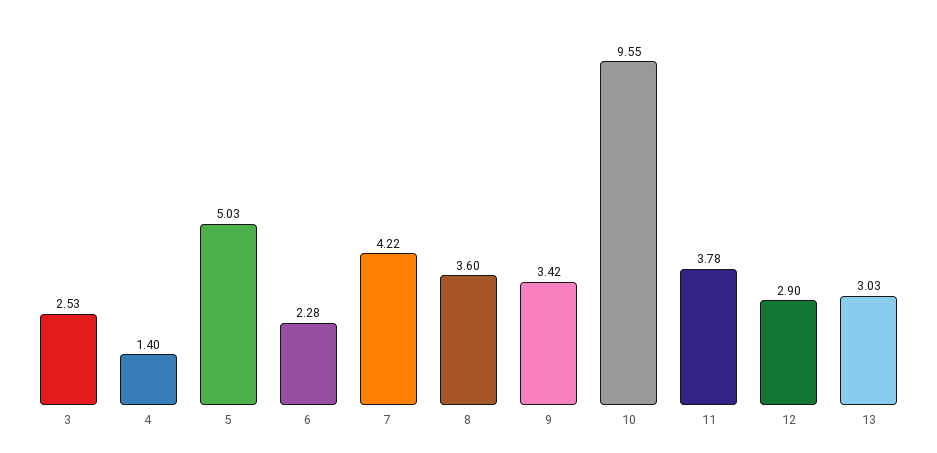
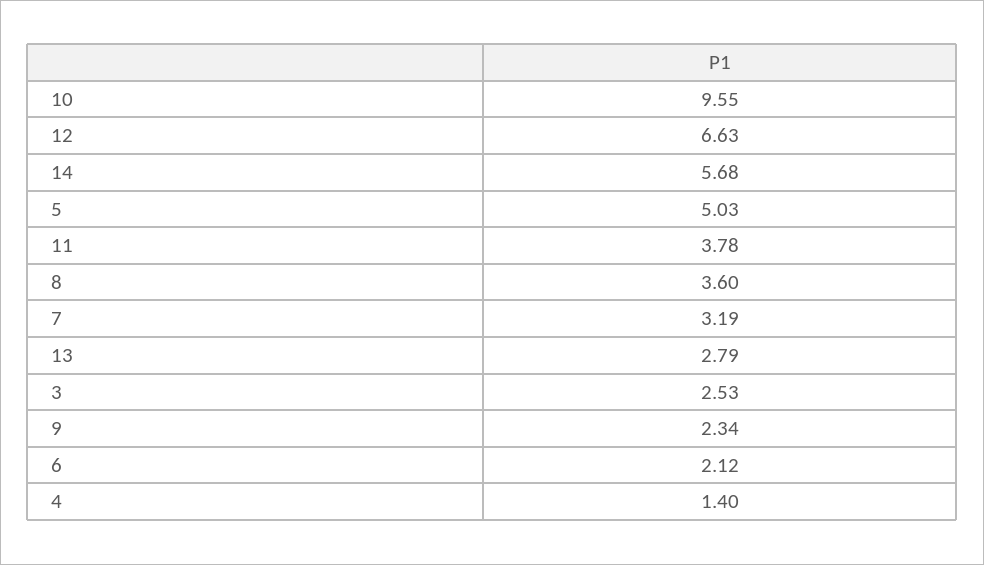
6: 2.28 -> 2.12
7: 4.22 -> 3.19
9: 3.42 -> 2.34
12: 2.9 -> 6.63
13: 3.03 -> 2.79
14: none -> 5.68

